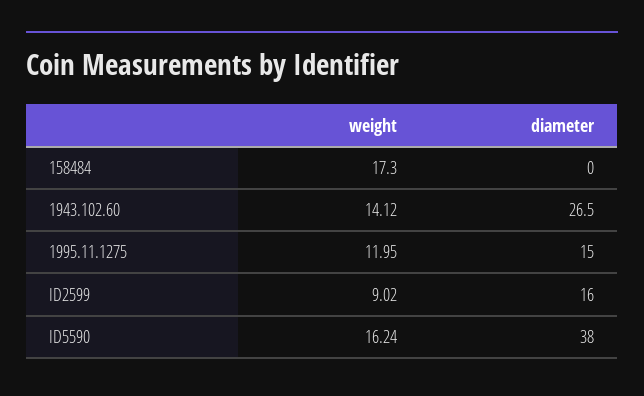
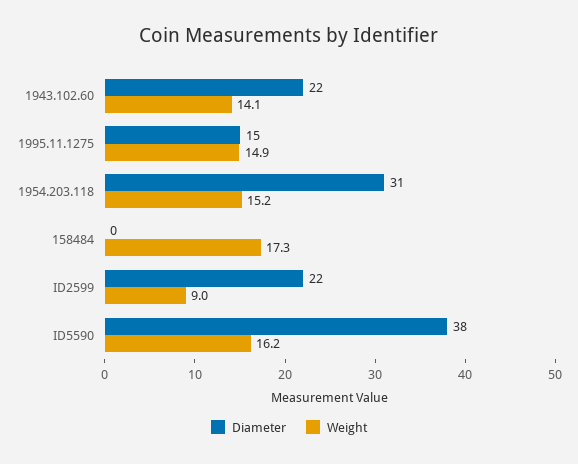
diameter, 1943.102.60: 26.5 -> 22
weight, 1995.11.1275: 11.95 -> 14.9
diameter, ID2599: 16 -> 22
diameter, 1954.203.118: none -> 31
weight, 1954.203.118: none -> 15.2

